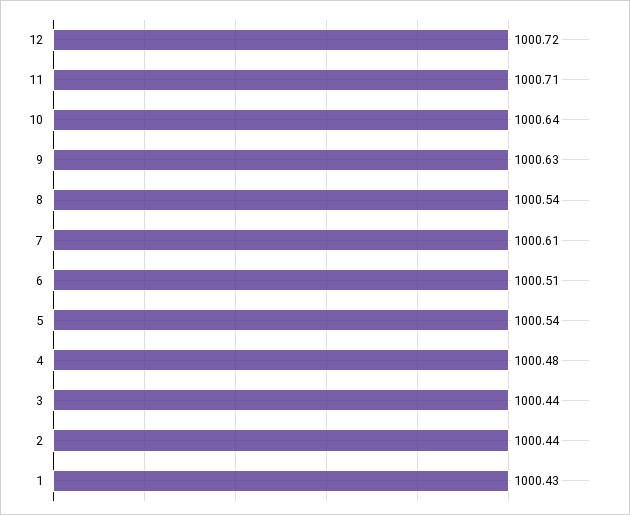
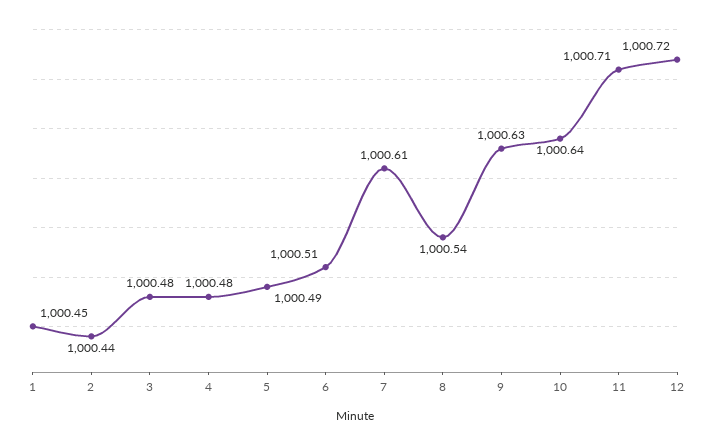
5: 1000.54 -> 1000.49
3: 1000.44 -> 1000.48
1: 1000.43 -> 1000.45

